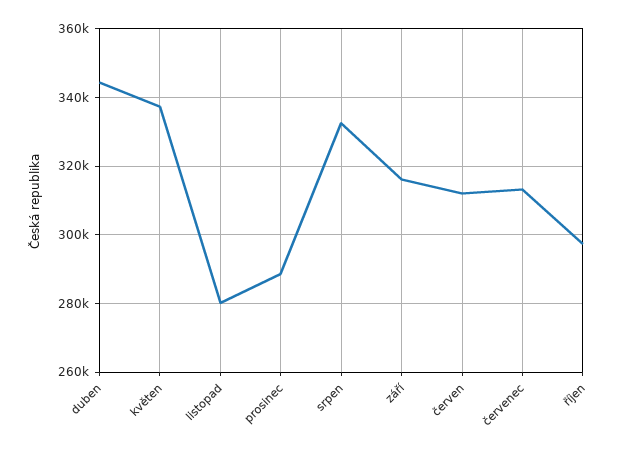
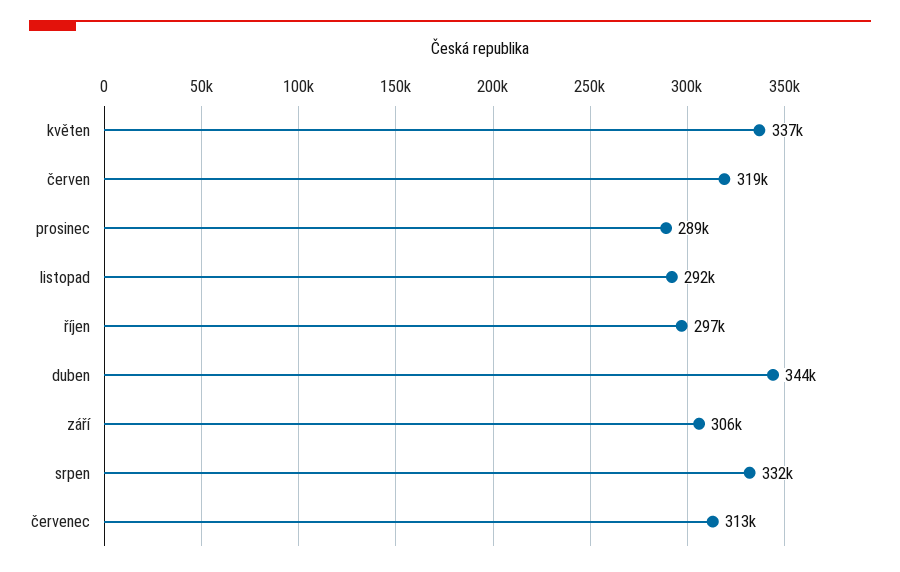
listopad: 280000 -> 292000
září: 316000 -> 306000
červen: 312000 -> 319000

